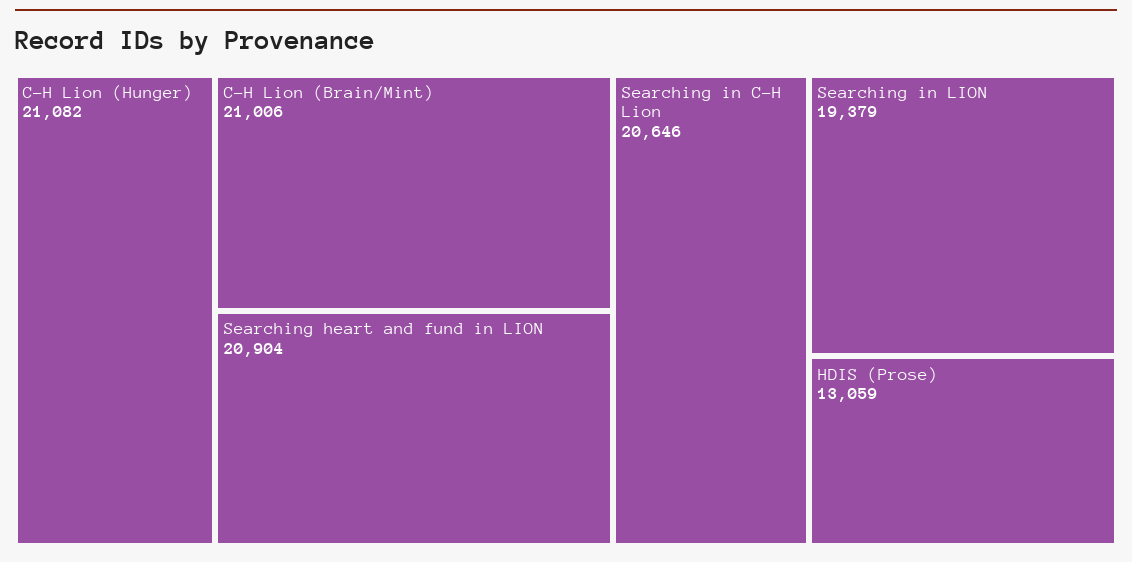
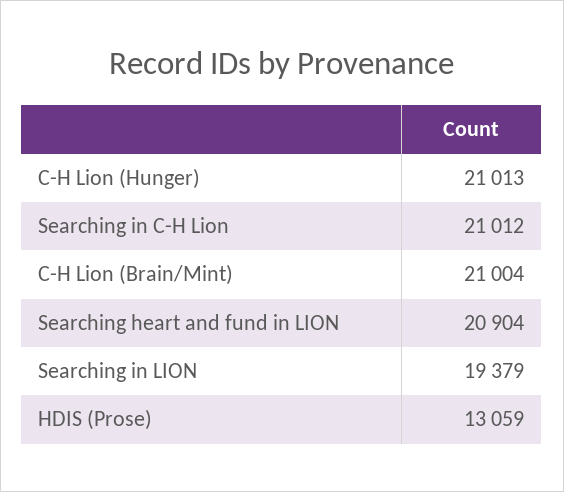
C-H Lion (Hunger): 21082 -> 21013
C-H Lion (Brain/Mint): 21006 -> 21004
Searching in C-H Lion: 20646 -> 21012

